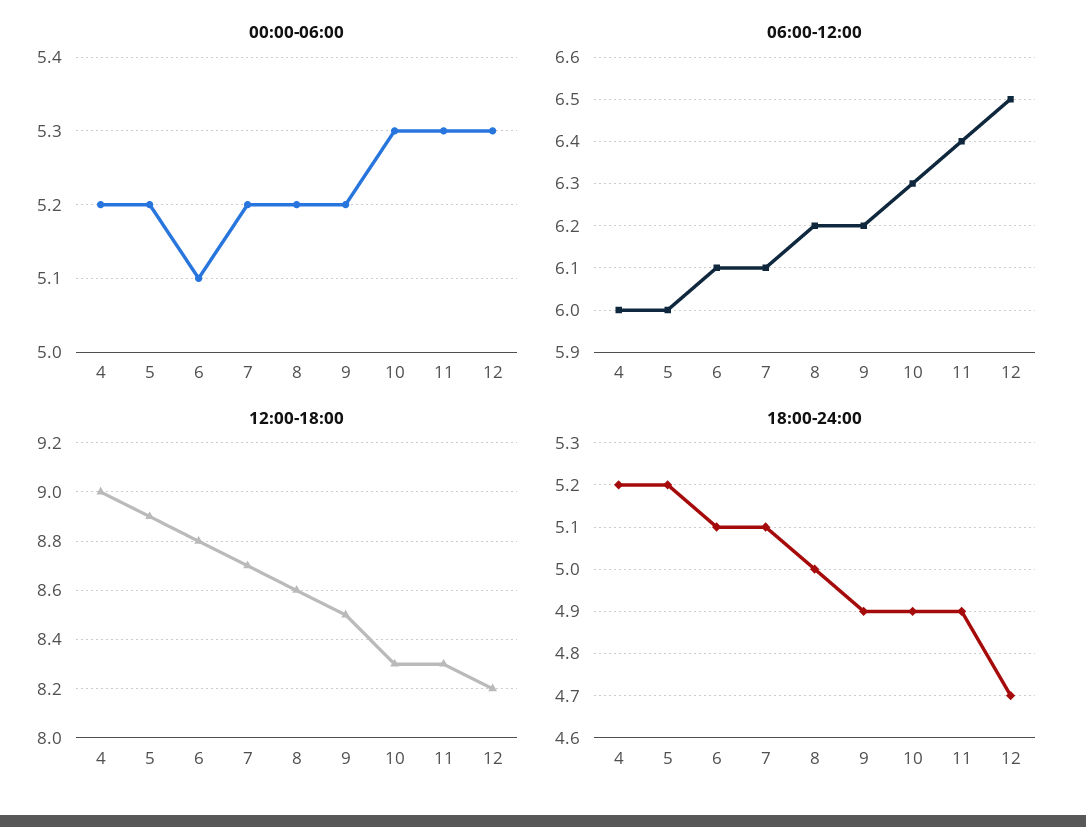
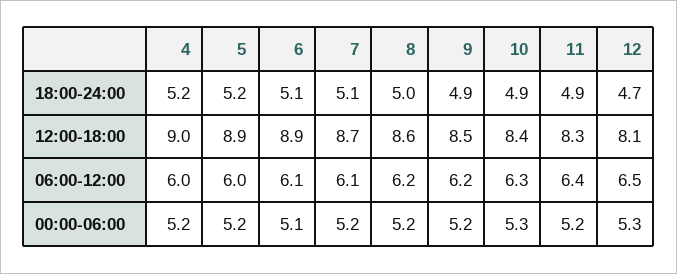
00:00-06:00, 11: 5.3 -> 5.2
12:00-18:00, 6: 8.8 -> 8.9
12:00-18:00, 10: 8.3 -> 8.4
12:00-18:00, 12: 8.2 -> 8.1

